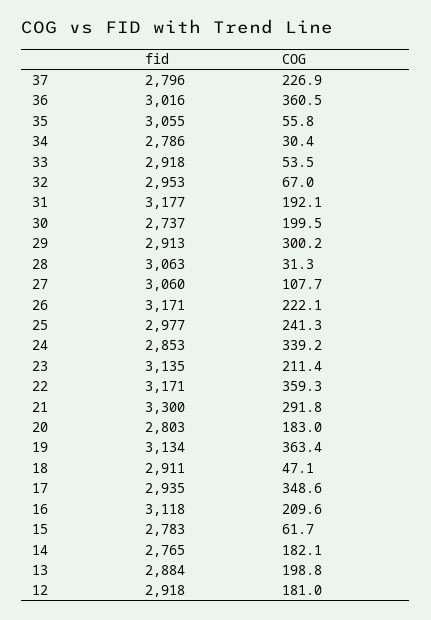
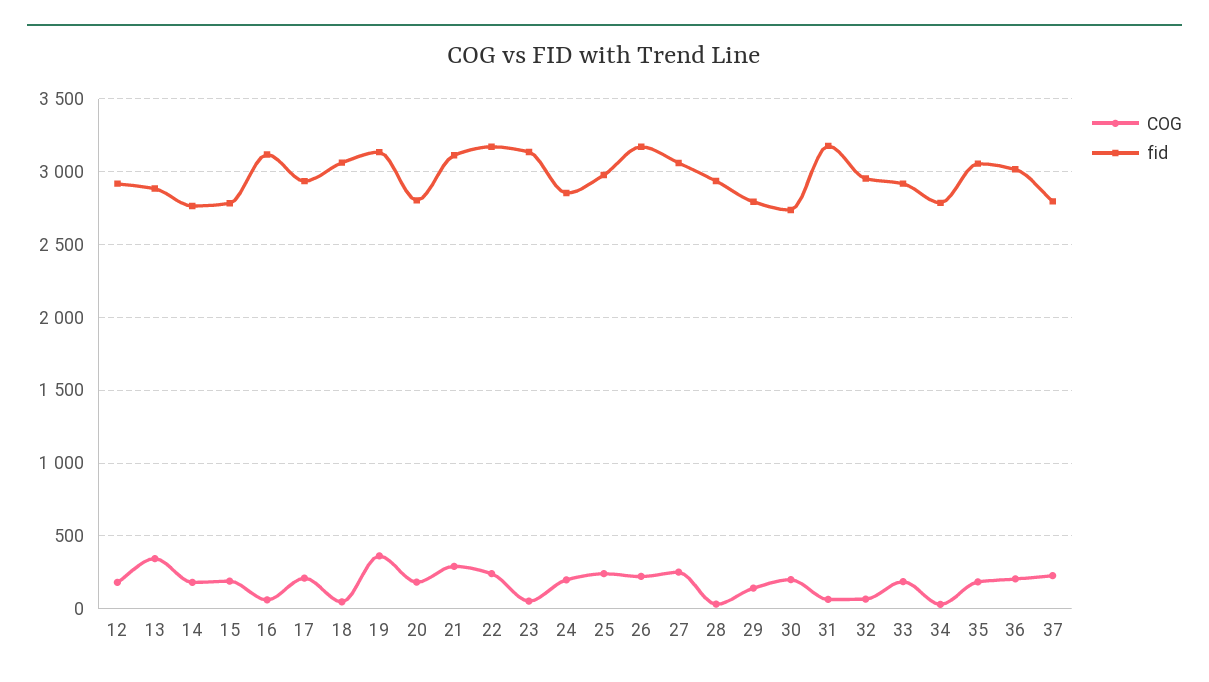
COG, 36: 360.5 -> 200
COG, 35: 55.8 -> 200
COG, 33: 53.5 -> 200
COG, 31: 192.1 -> 50
fid, 29: 2913 -> 2800
COG, 29: 300.2 -> 150
fid, 28: 3063 -> 2950
COG, 27: 107.7 -> 250
COG, 24: 339.2 -> 200
COG, 23: 211.4 -> 50
COG, 22: 359.3 -> 250
fid, 21: 3300 -> 3100
fid, 18: 2911 -> 3050
COG, 17: 348.6 -> 200
COG, 16: 209.6 -> 50
COG, 15: 61.7 -> 200
COG, 13: 198.8 -> 350

